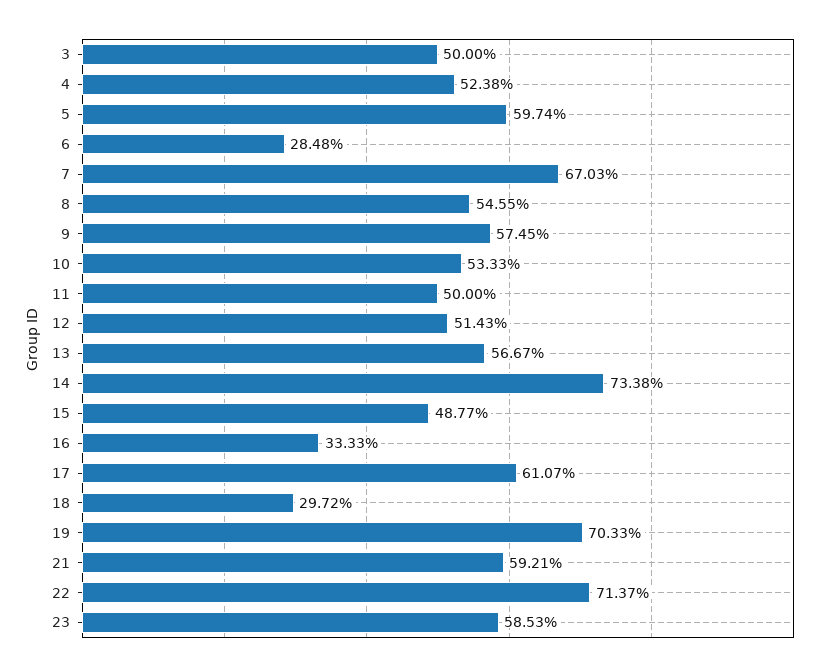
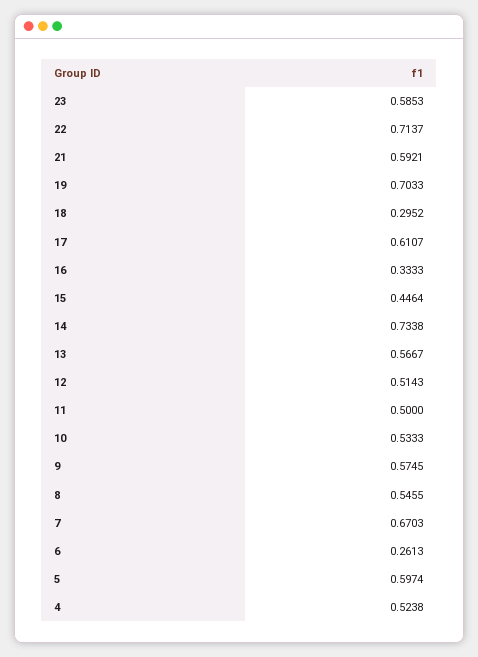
3: 0.5 -> none
6: 0.2848 -> 0.2613
15: 0.4877 -> 0.4464
18: 0.2972 -> 0.2952

